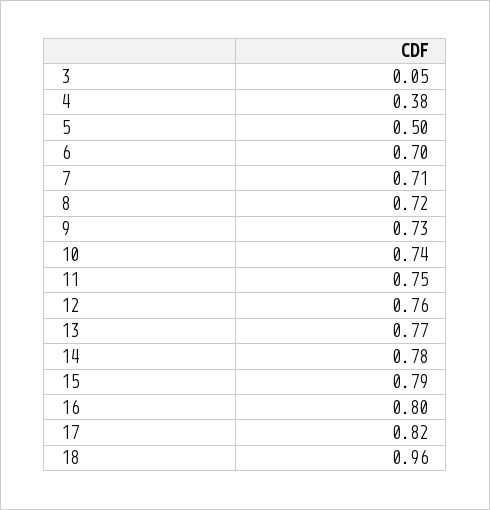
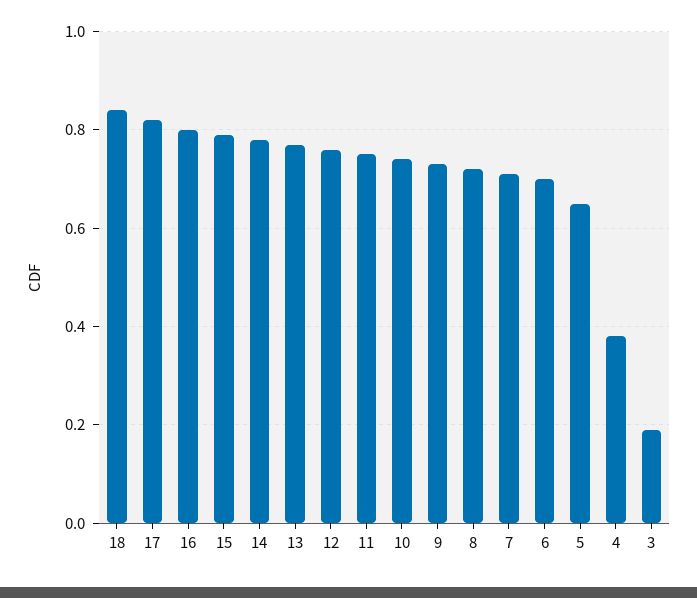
3: 0.05 -> 0.2
5: 0.5 -> 0.65
18: 0.96 -> 0.85

